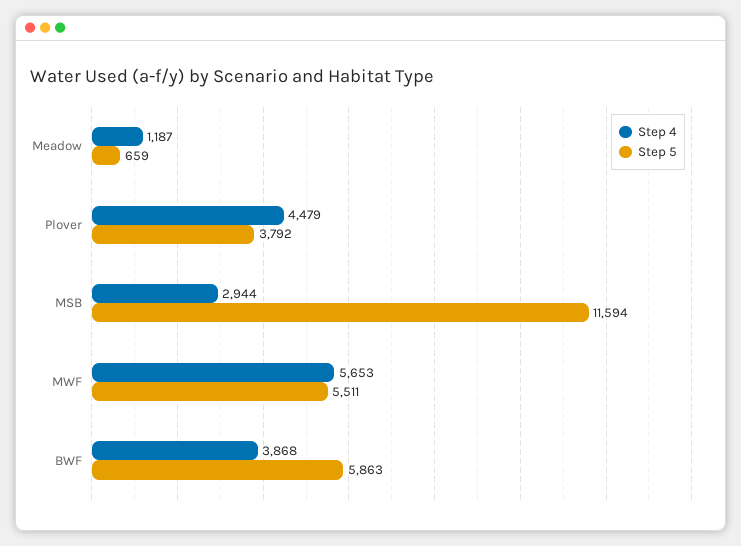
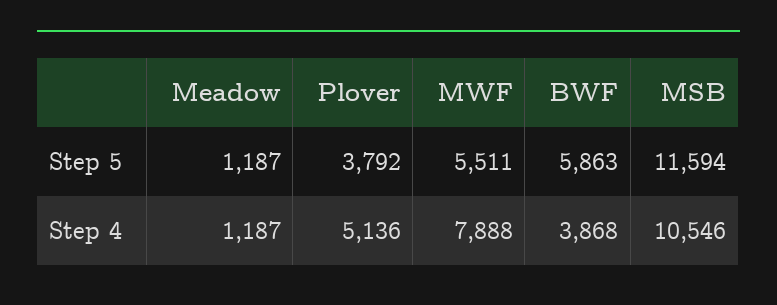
Step 5, Meadow: 659 -> 1187
Step 4, Plover: 4479 -> 5136
Step 4, MSB: 2944 -> 10546
Step 4, MWF: 5653 -> 7888

